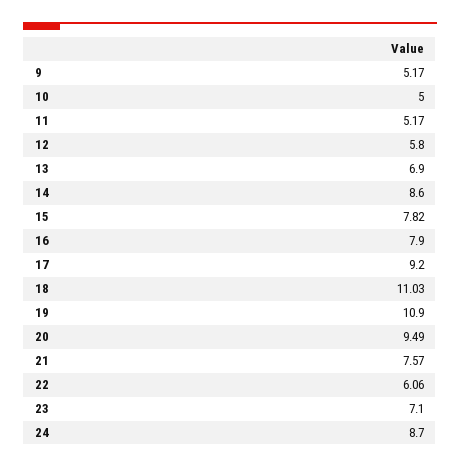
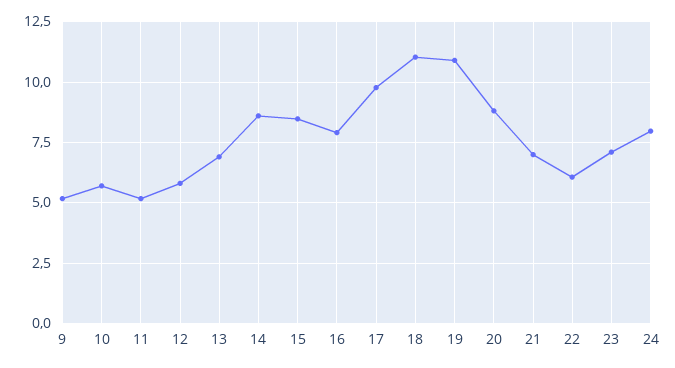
10: 5 -> 5.75
15: 7.82 -> 8.5
17: 9.2 -> 9.75
20: 9.49 -> 8.75
21: 7.57 -> 7
24: 8.7 -> 8

